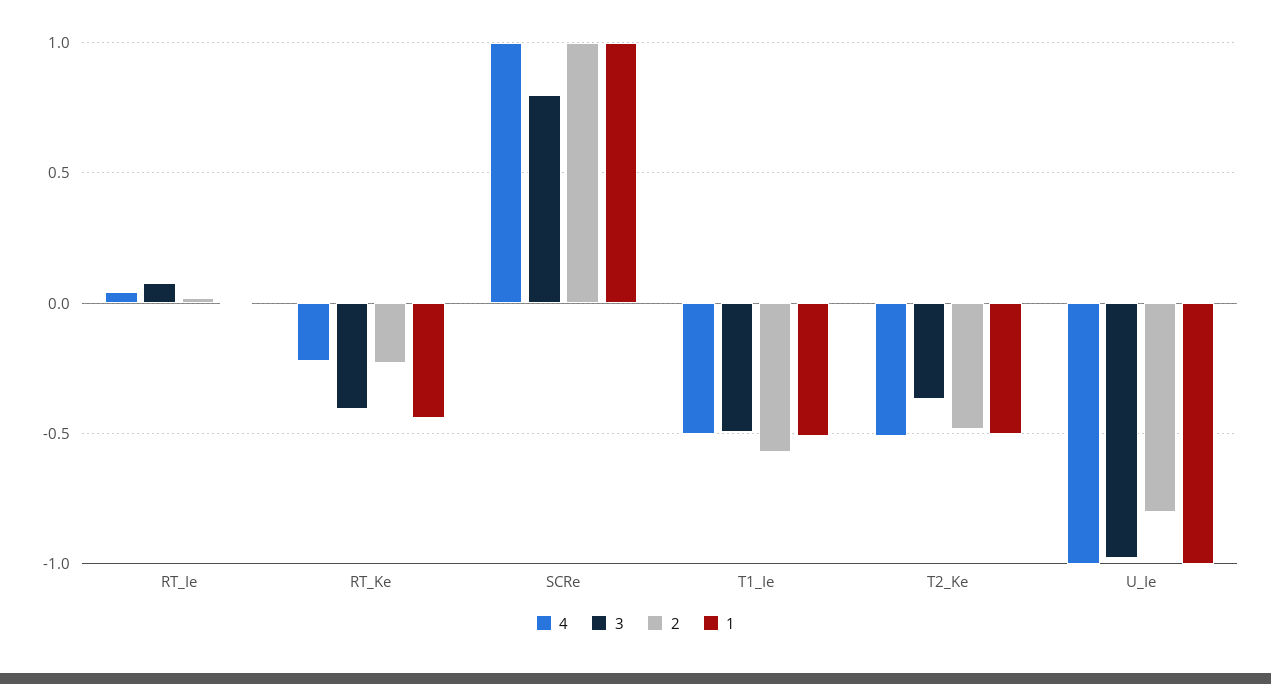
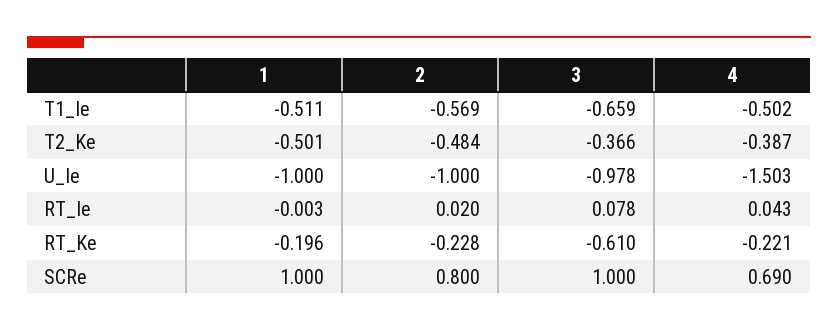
3, RT_Ke: -0.4 -> -0.61
1, RT_Ke: -0.45 -> -0.196
4, SCRe: 1 -> 0.69
3, SCRe: 0.8 -> 1
2, SCRe: 1 -> 0.8
3, T1_Ie: -0.5 -> -0.659
4, T2_Ke: -0.5 -> -0.387
4, U_Ie: -1 -> -1.503
2, U_Ie: -0.8 -> -1

